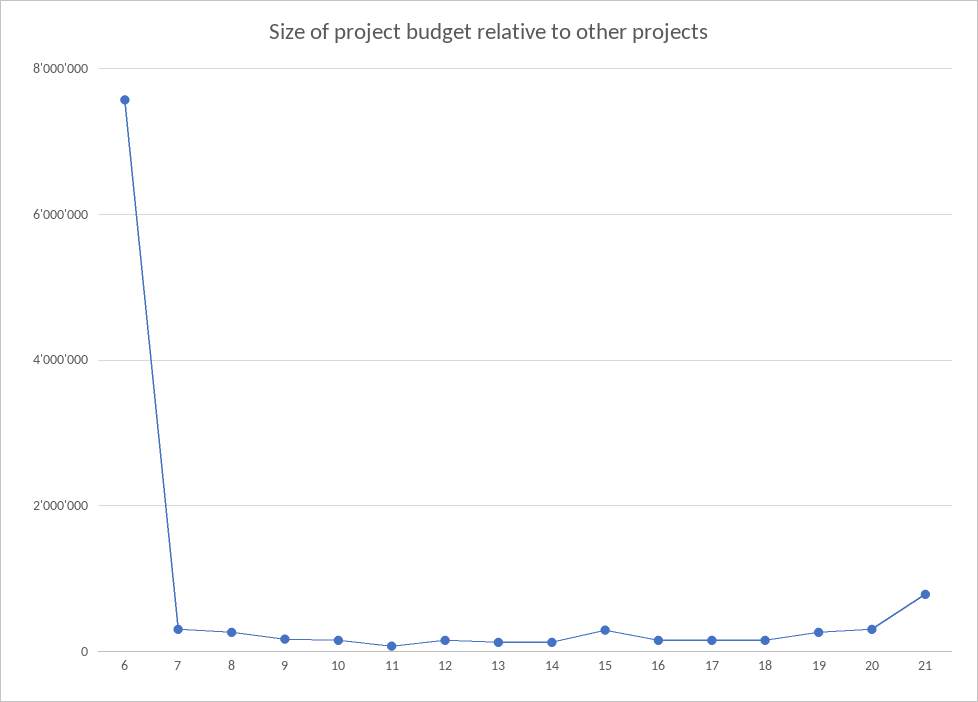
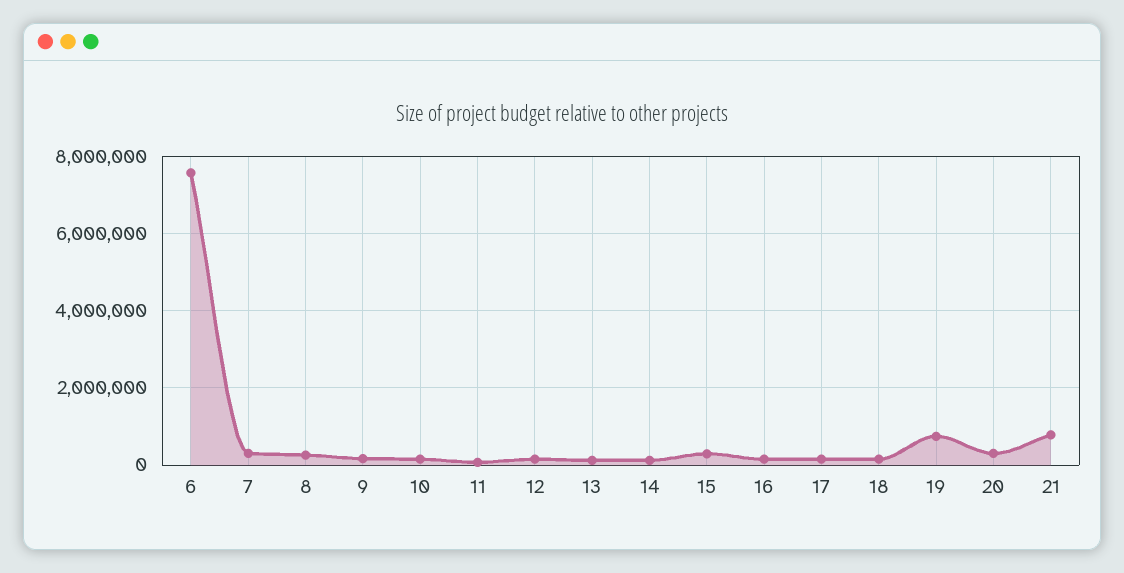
19: 200000 -> 800000

